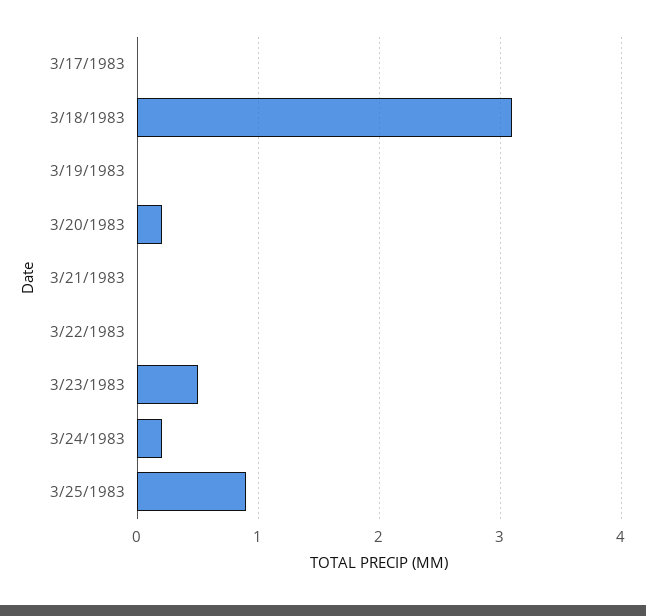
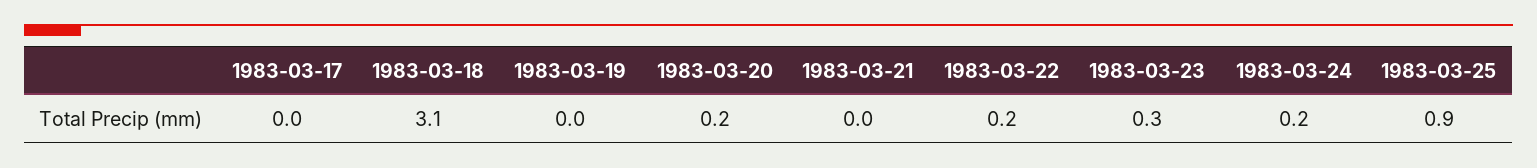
3/22/1983: 0 -> 0.2
3/23/1983: 0.5 -> 0.3

